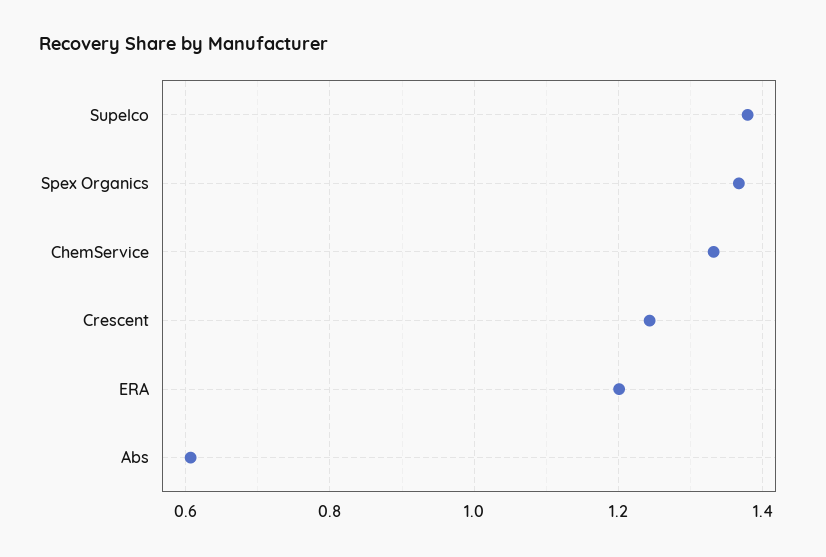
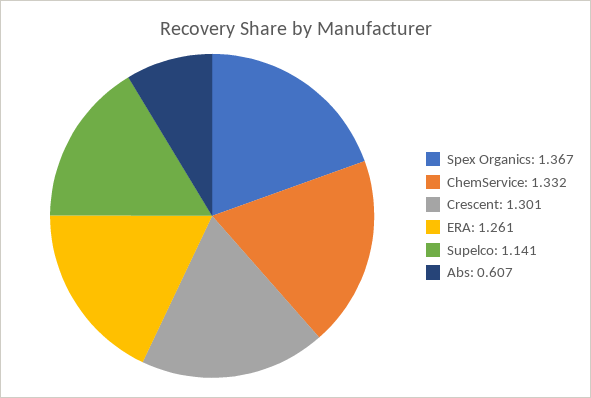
Supelco: 1.38 -> 1.141
Crescent: 1.24 -> 1.301
ERA: 1.2 -> 1.261

